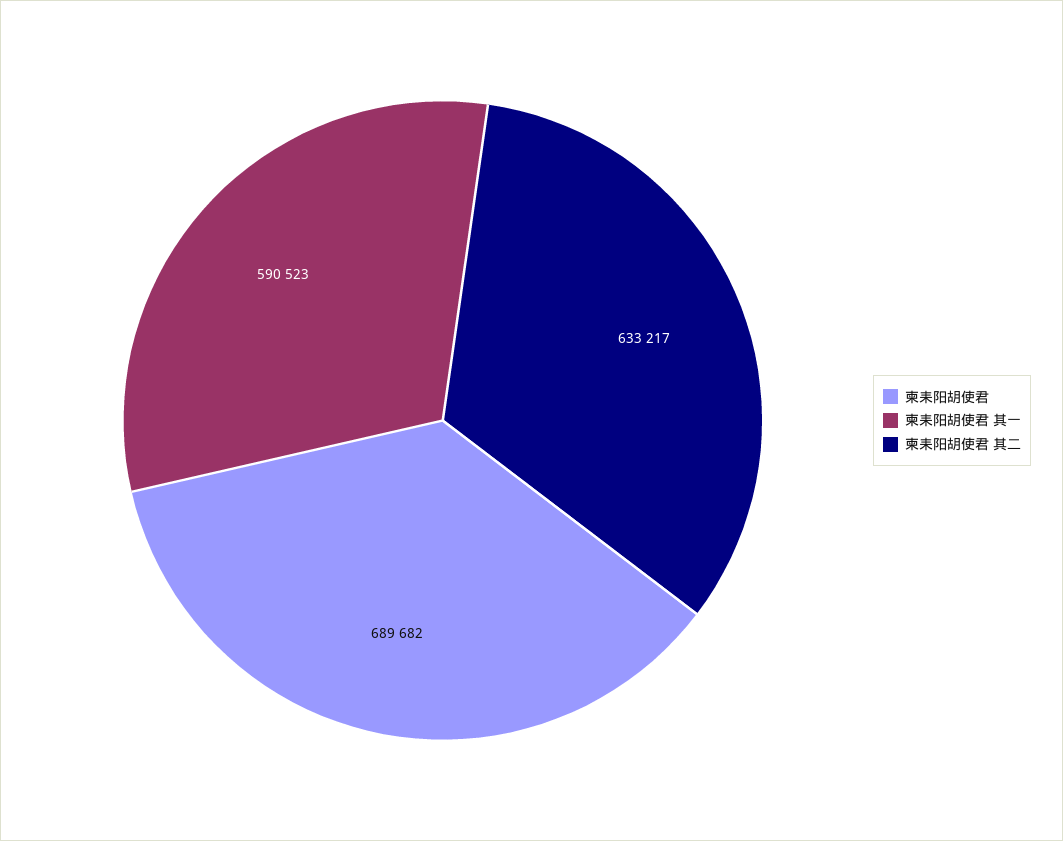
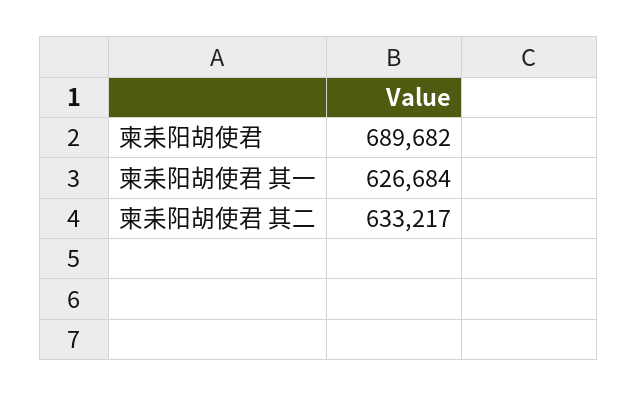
柬耒阳胡使君 其一: 590523 -> 626684

